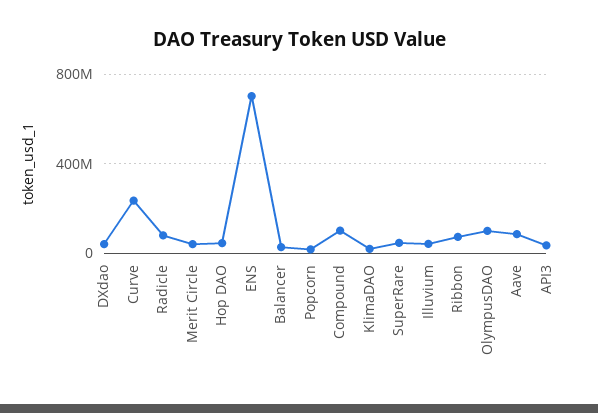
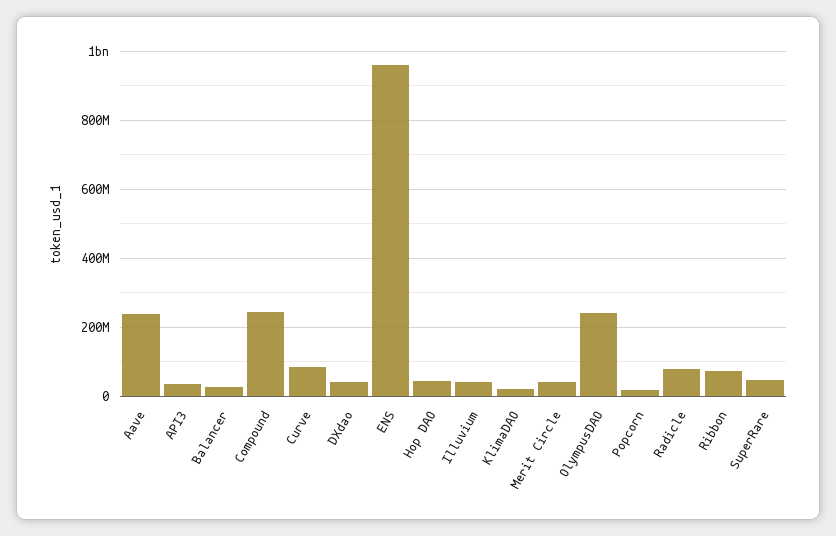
Curve: 250000000 -> 80000000
ENS: 700000000 -> 960000000
Compound: 100000000 -> 240000000
OlympusDAO: 100000000 -> 240000000
Aave: 100000000 -> 240000000

